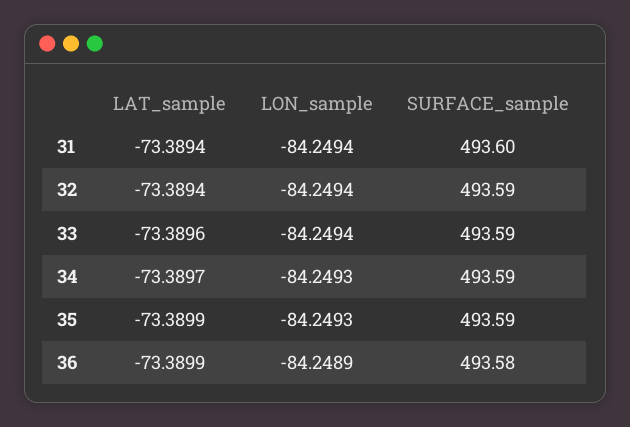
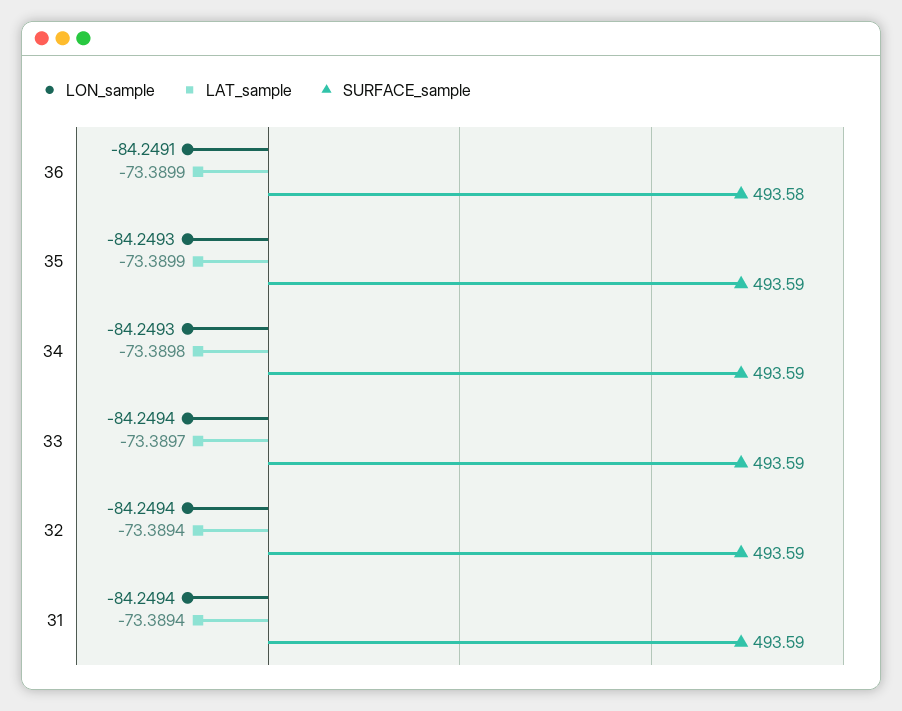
SURFACE_sample, 31: 493.6 -> 493.59
LAT_sample, 33: -73.3896 -> -73.3897
LAT_sample, 34: -73.3897 -> -73.3898
LON_sample, 36: -84.2489 -> -84.2491

